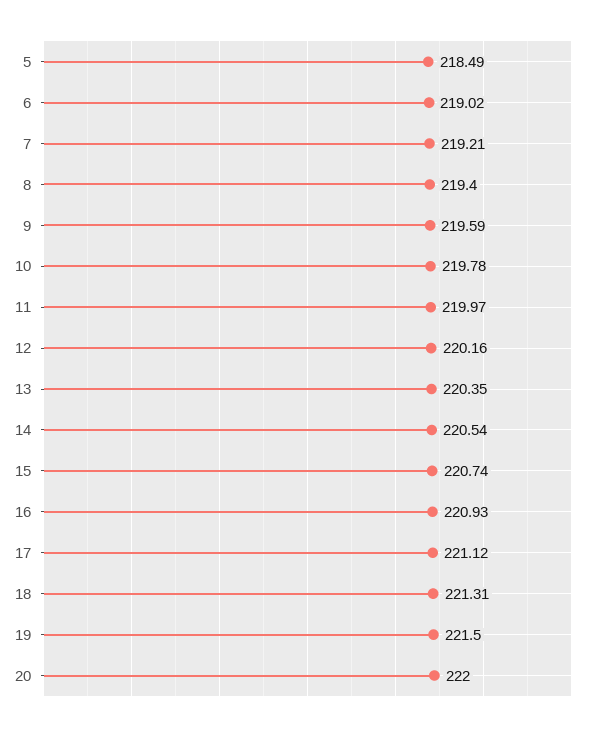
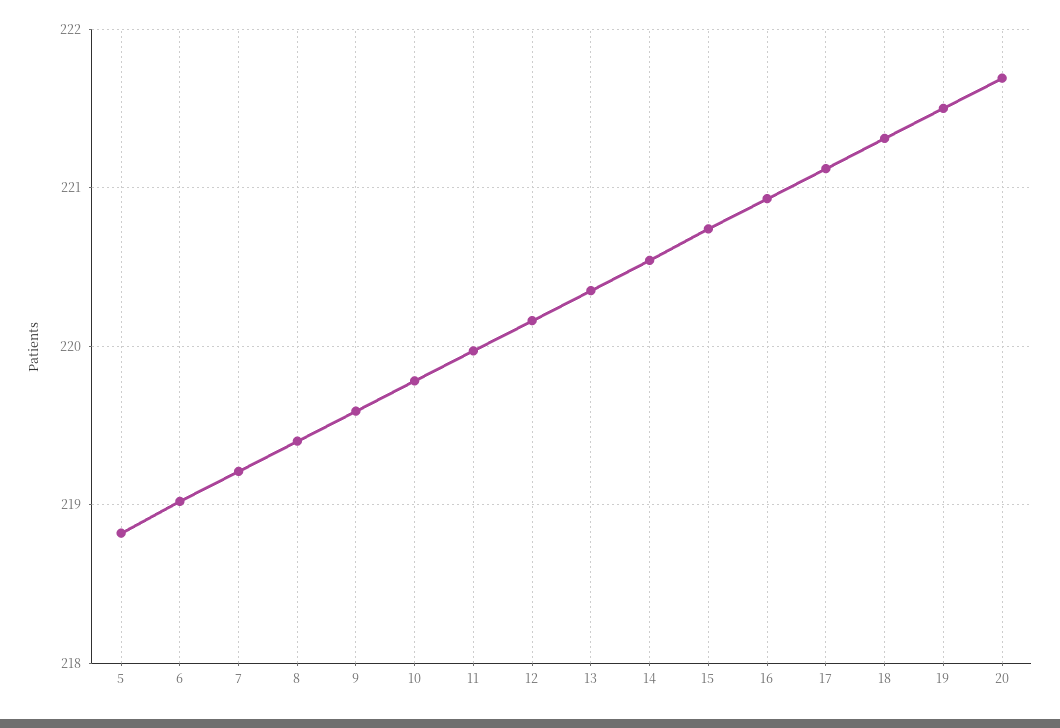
5: 218.49 -> 218.8
20: 222 -> 221.7

